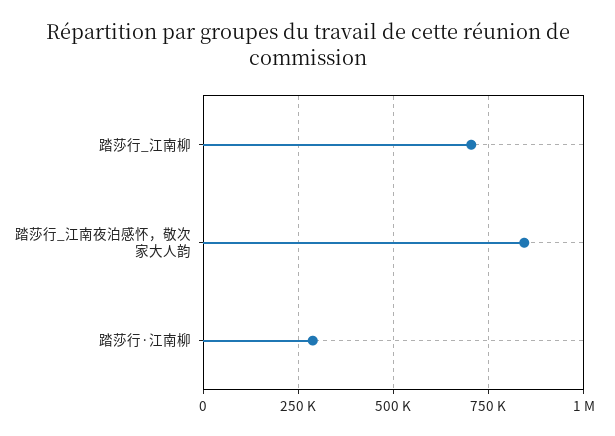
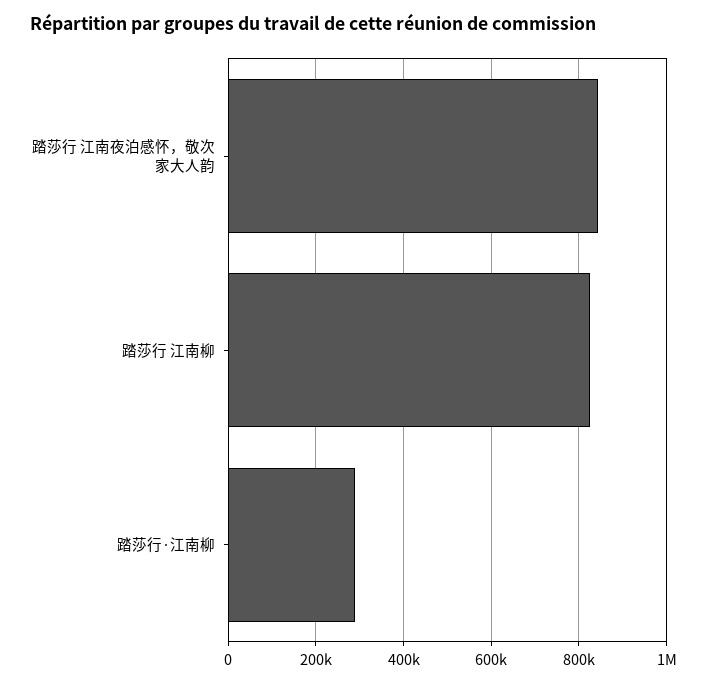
踏莎行_江南柳: 700000 -> 820000

